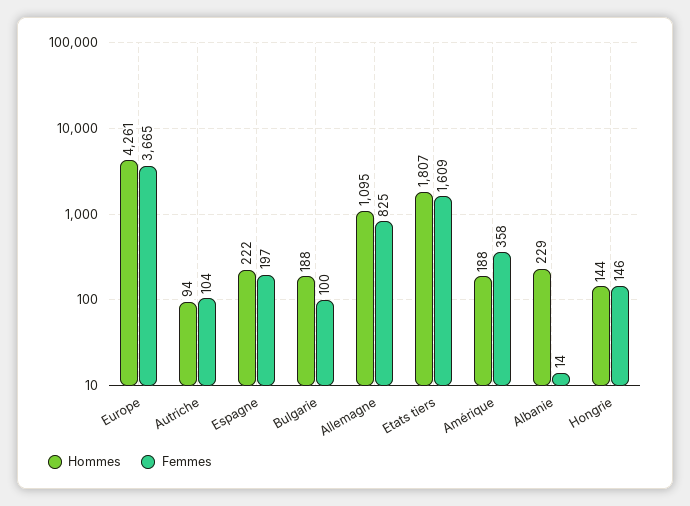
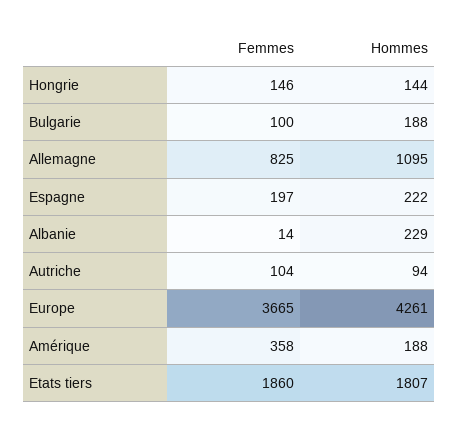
Femmes, Etats tiers: 1609 -> 1860

